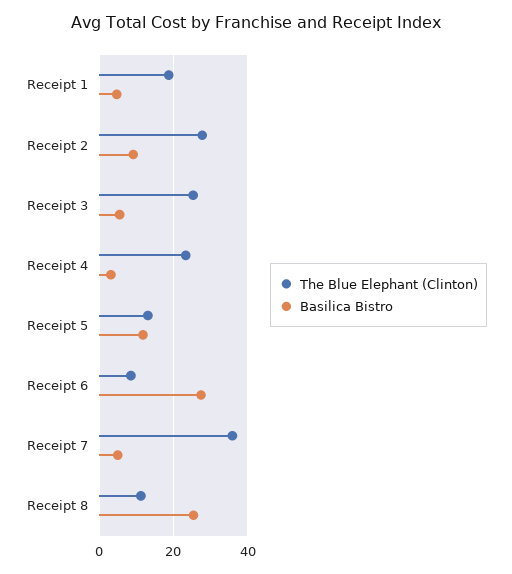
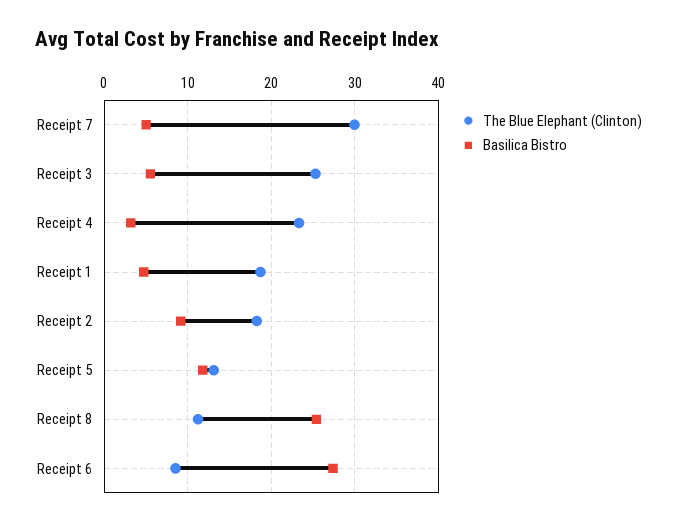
The Blue Elephant (Clinton), Receipt 2: 28 -> 18
The Blue Elephant (Clinton), Receipt 7: 36 -> 30

